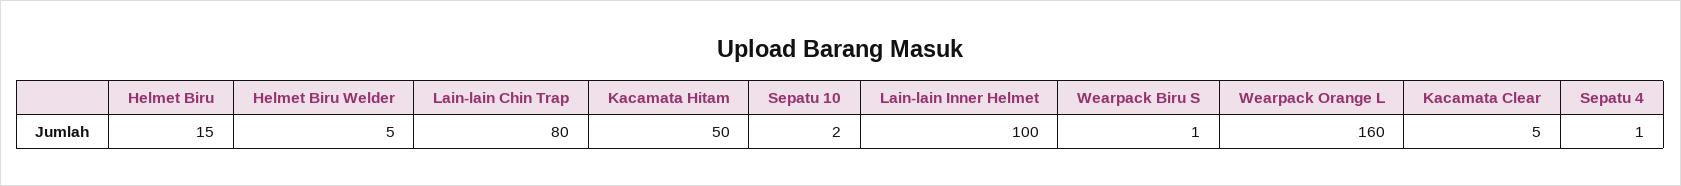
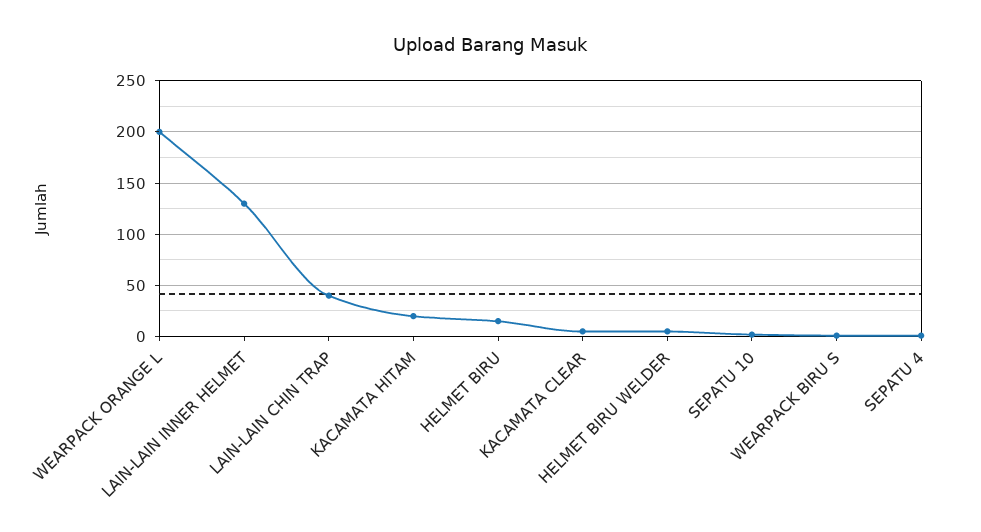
Lain-lain Chin Trap: 80 -> 40
Kacamata Hitam: 50 -> 20
Lain-lain Inner Helmet: 100 -> 130
Wearpack Orange L: 160 -> 200

